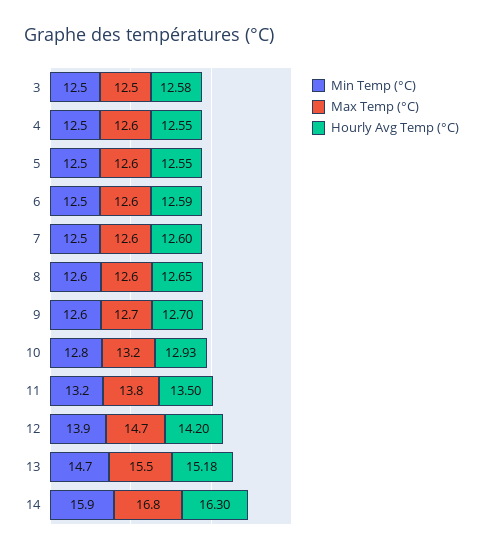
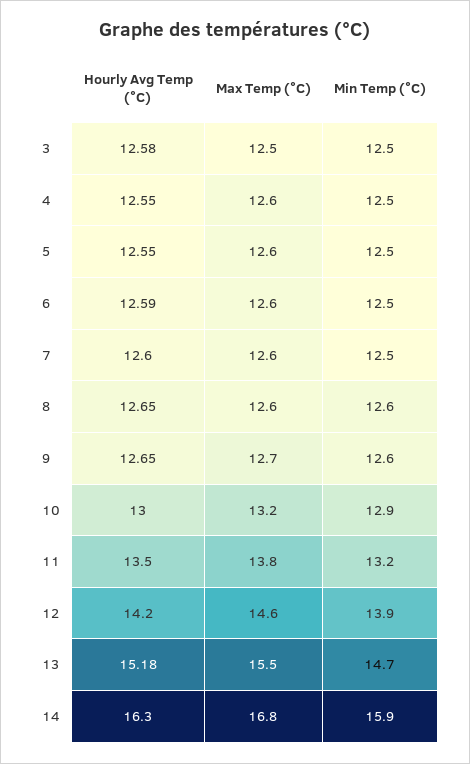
Hourly Avg Temp (°C), 9: 12.7 -> 12.65
Min Temp (°C), 10: 12.8 -> 12.9
Hourly Avg Temp (°C), 10: 12.93 -> 13
Max Temp (°C), 12: 14.7 -> 14.6

